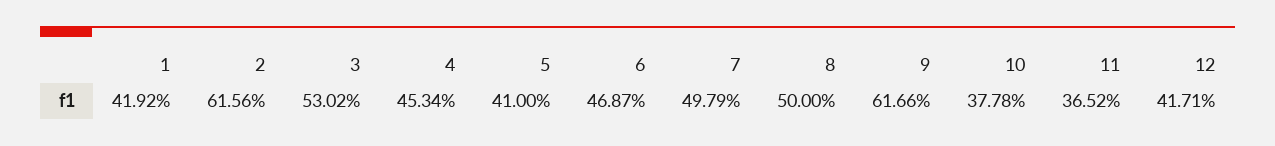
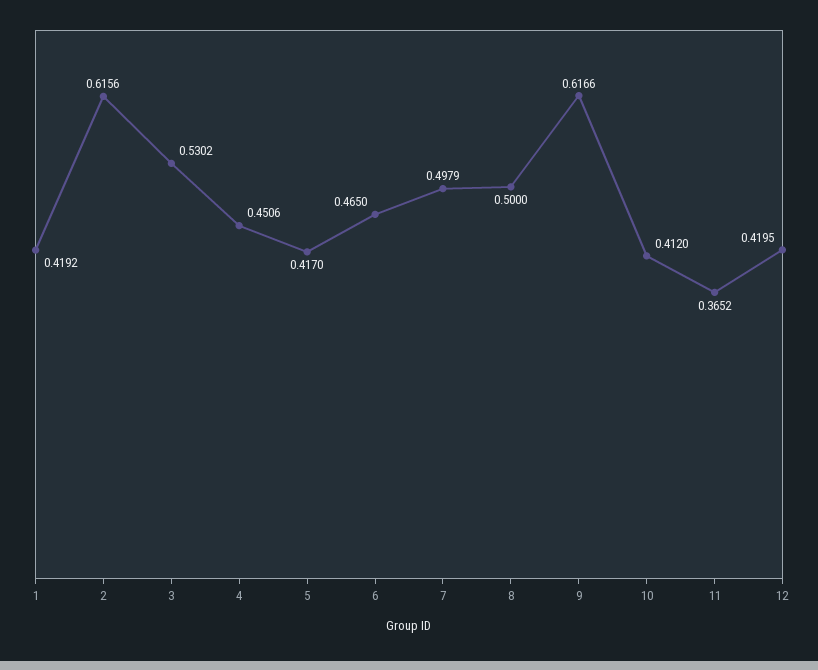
4: 0.4534 -> 0.4506
5: 0.41 -> 0.417
6: 0.4687 -> 0.465
10: 0.3778 -> 0.412
12: 0.4171 -> 0.4195

